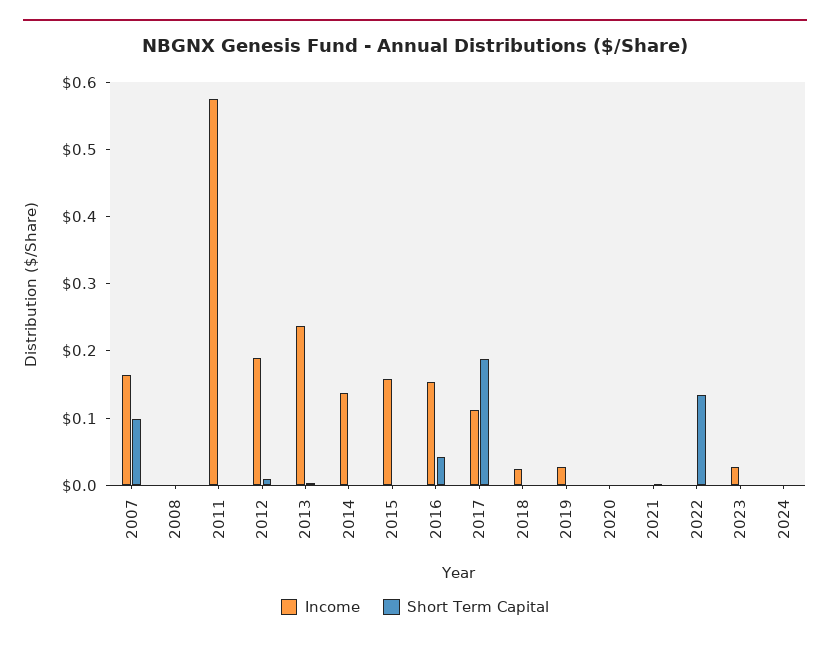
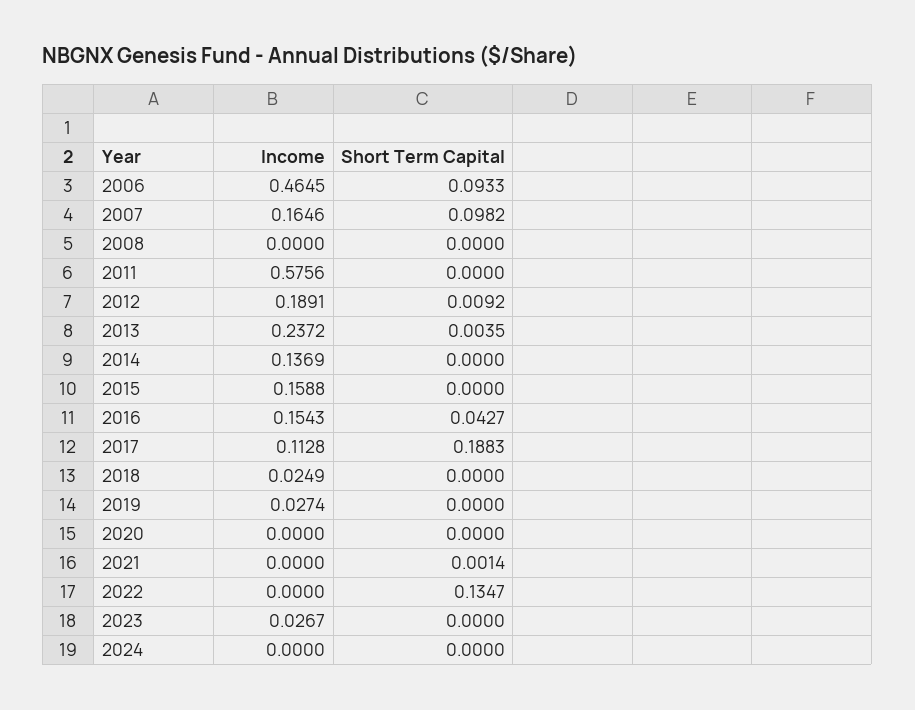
Income, 2006: none -> 0.4645
Short Term Capital, 2006: none -> 0.0933

